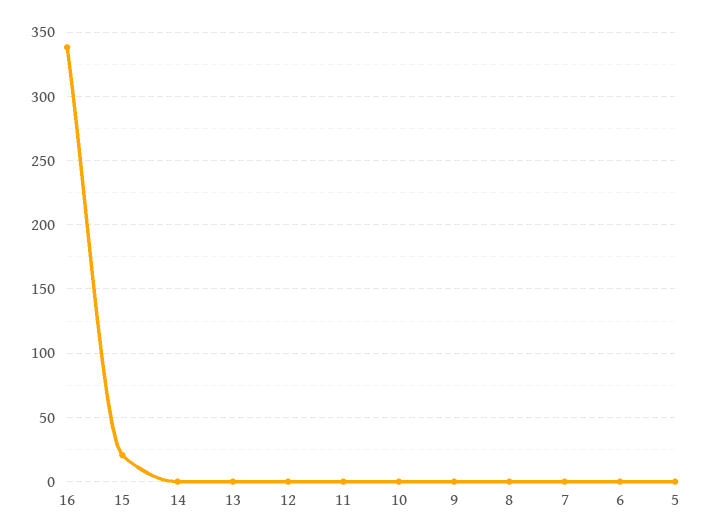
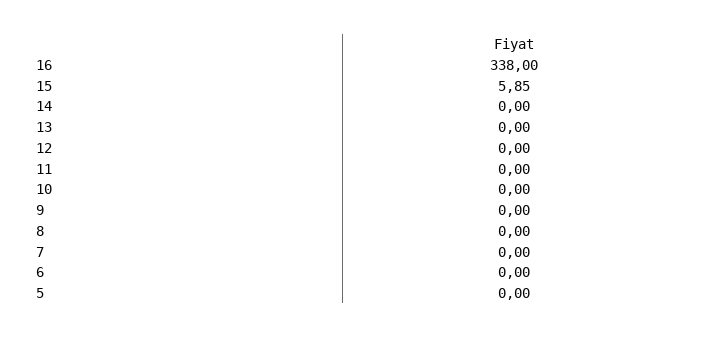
15: 20 -> 5.85

